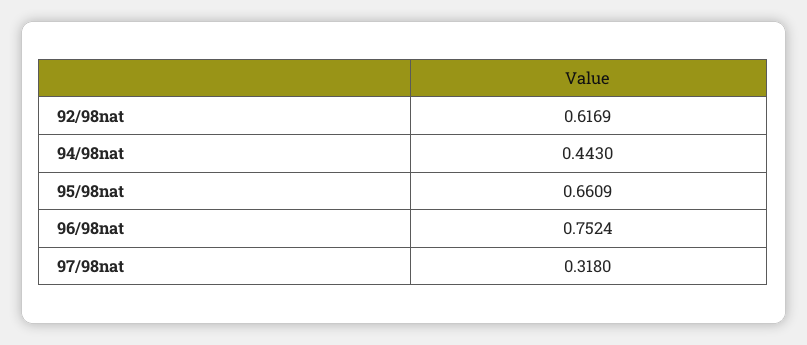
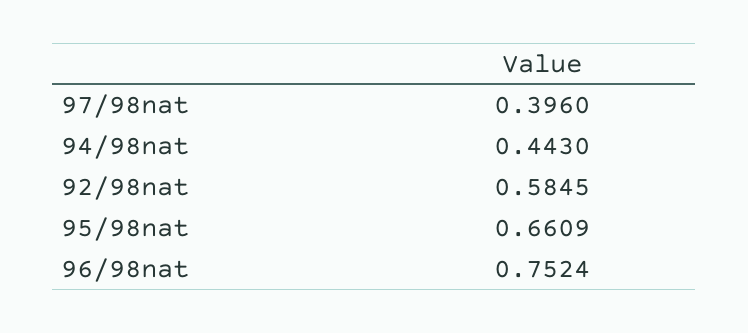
92/98nat: 0.6169 -> 0.5845
97/98nat: 0.318 -> 0.396

